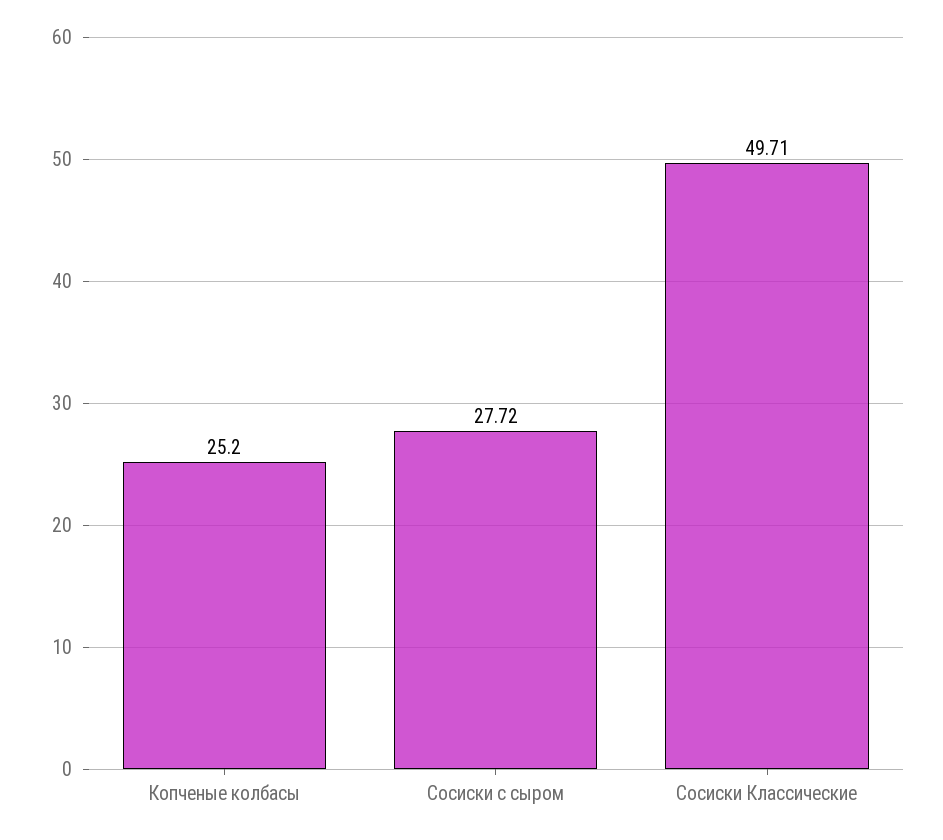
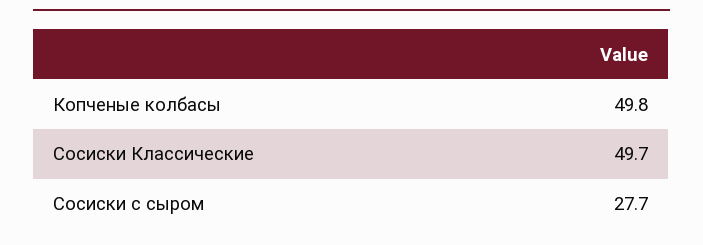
Копченые колбасы: 25.2 -> 49.8

